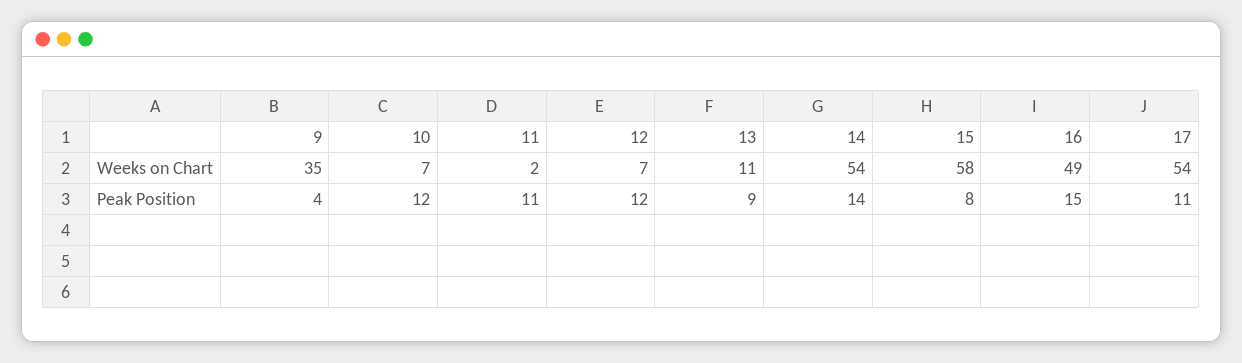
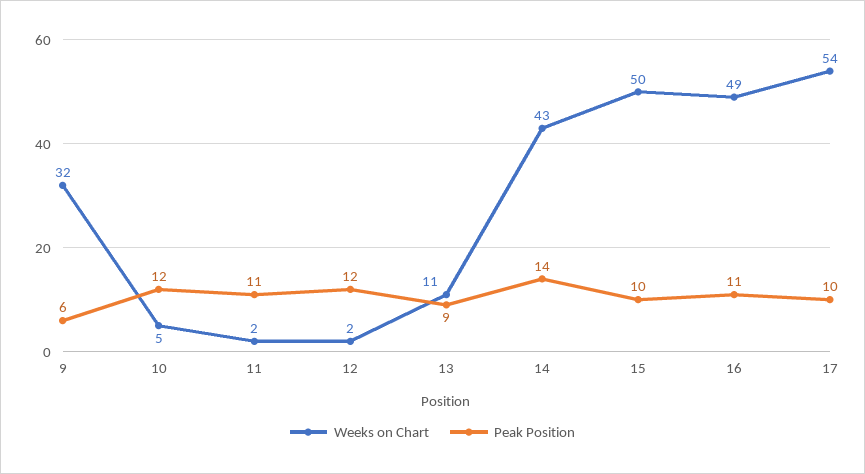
Weeks on Chart, 9: 35 -> 32
Weeks on Chart, 10: 7 -> 5
Weeks on Chart, 12: 7 -> 2
Weeks on Chart, 14: 54 -> 43
Weeks on Chart, 15: 58 -> 50
Peak Position, 9: 4 -> 6
Peak Position, 15: 8 -> 10
Peak Position, 16: 15 -> 11
Peak Position, 17: 11 -> 10

